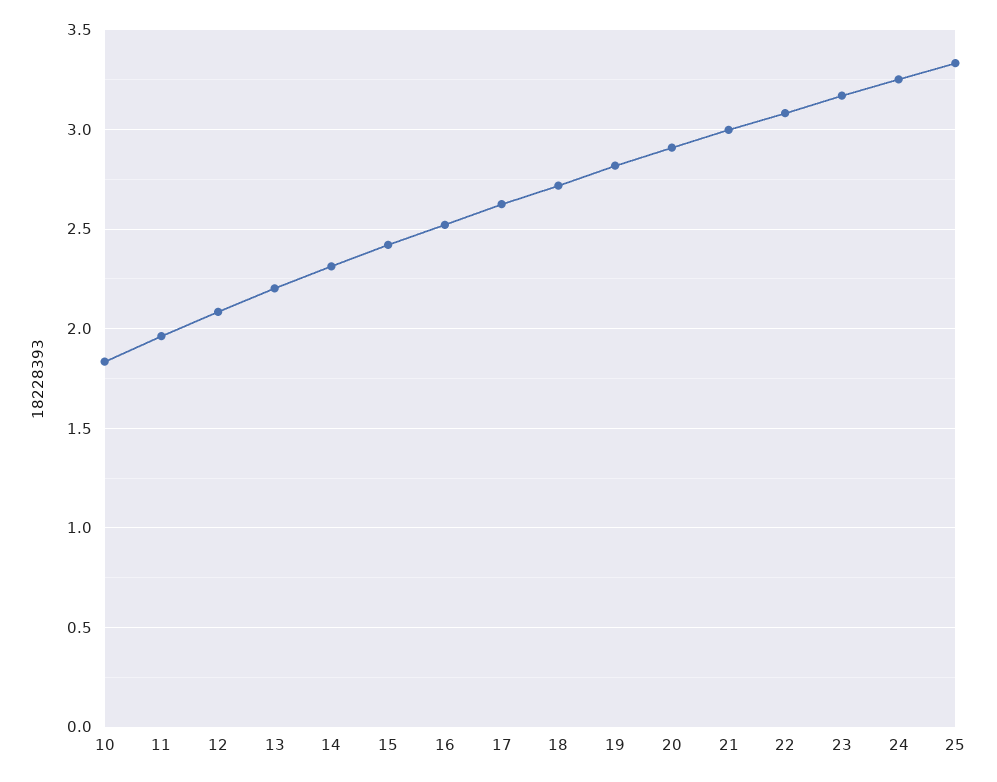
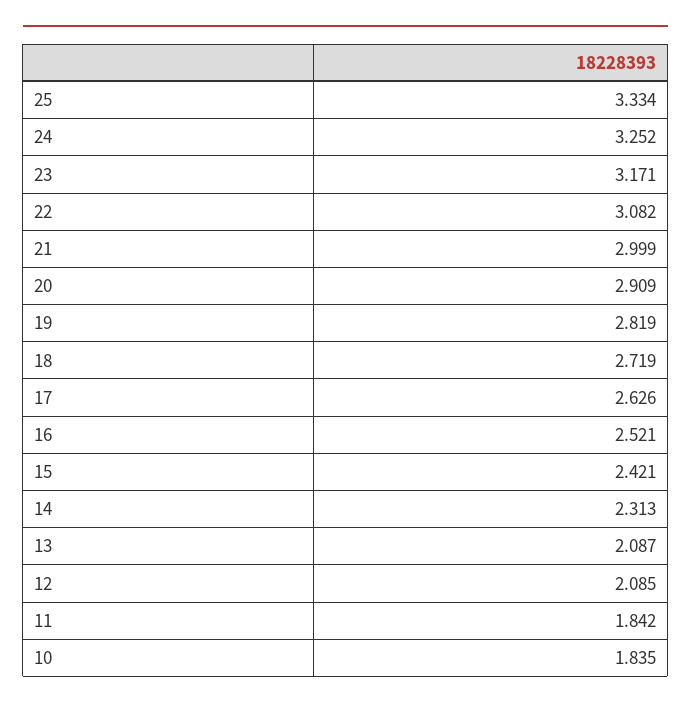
11: 1.95 -> 1.842
13: 2.2 -> 2.087

